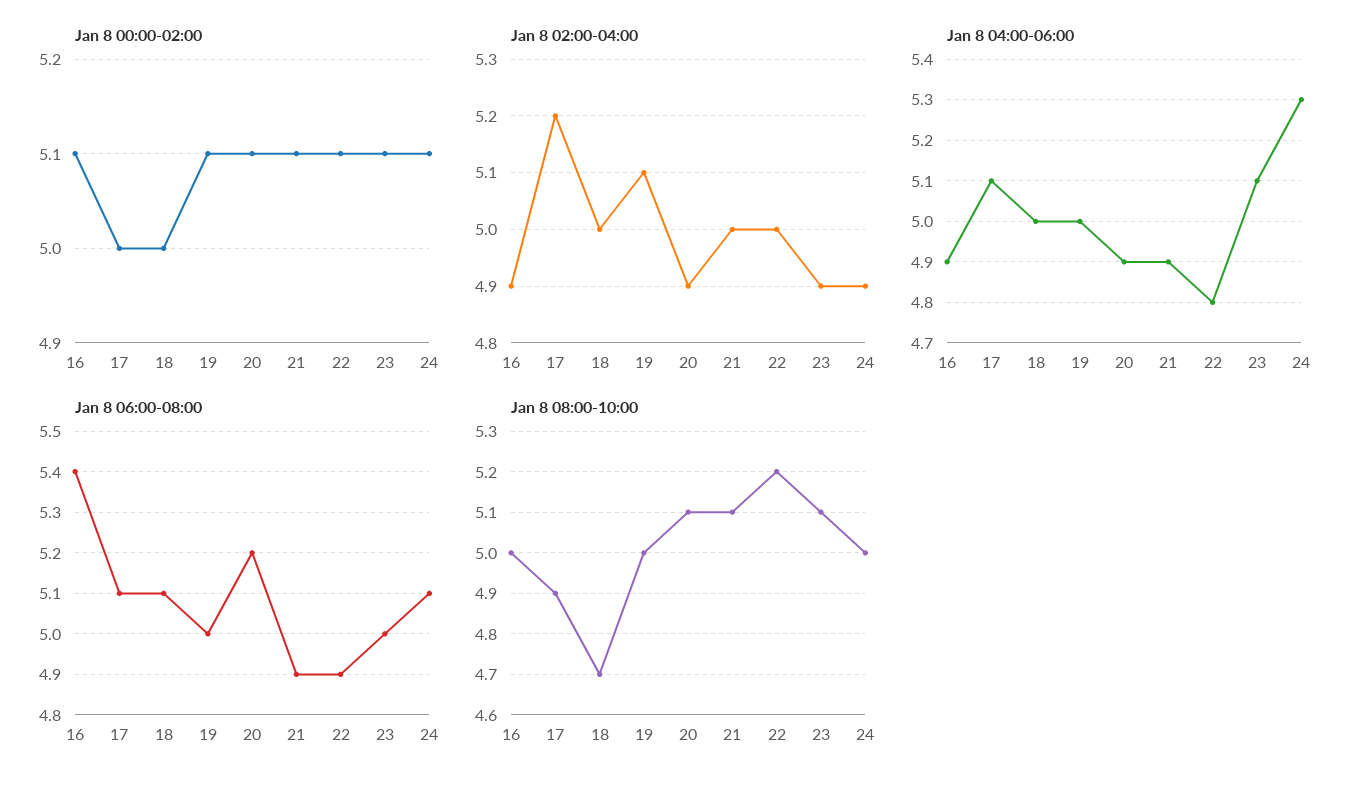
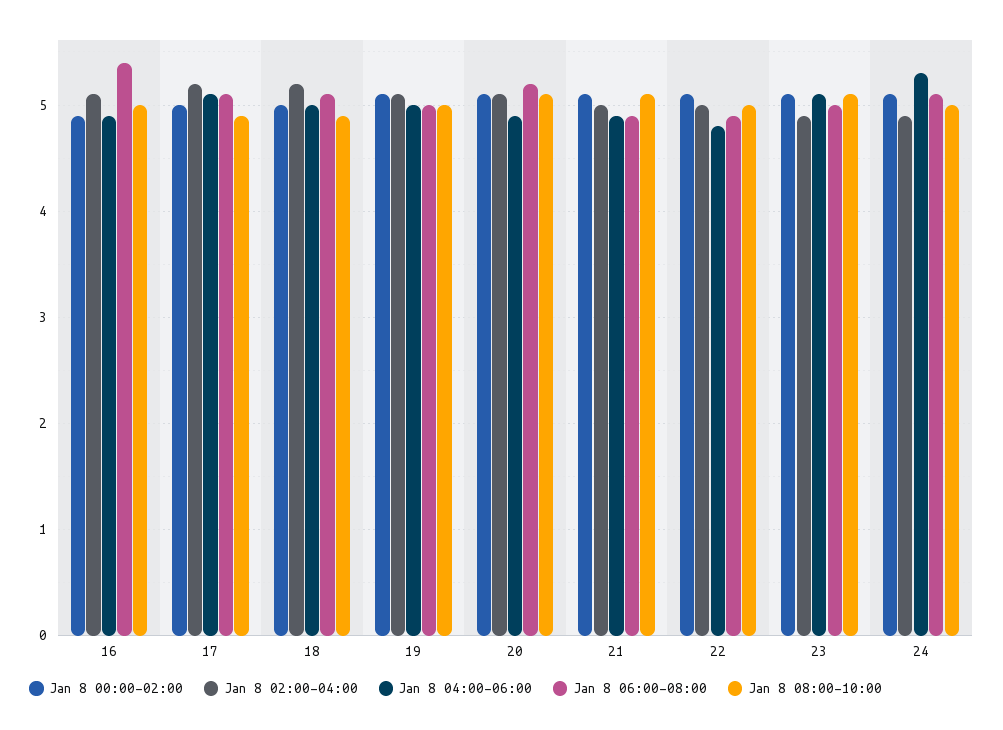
Jan 8 00:00-02:00, 16: 5.1 -> 4.9
Jan 8 02:00-04:00, 16: 4.9 -> 5.1
Jan 8 02:00-04:00, 18: 5 -> 5.2
Jan 8 02:00-04:00, 20: 4.9 -> 5.1
Jan 8 08:00-10:00, 18: 4.7 -> 4.9
Jan 8 08:00-10:00, 22: 5.2 -> 5

